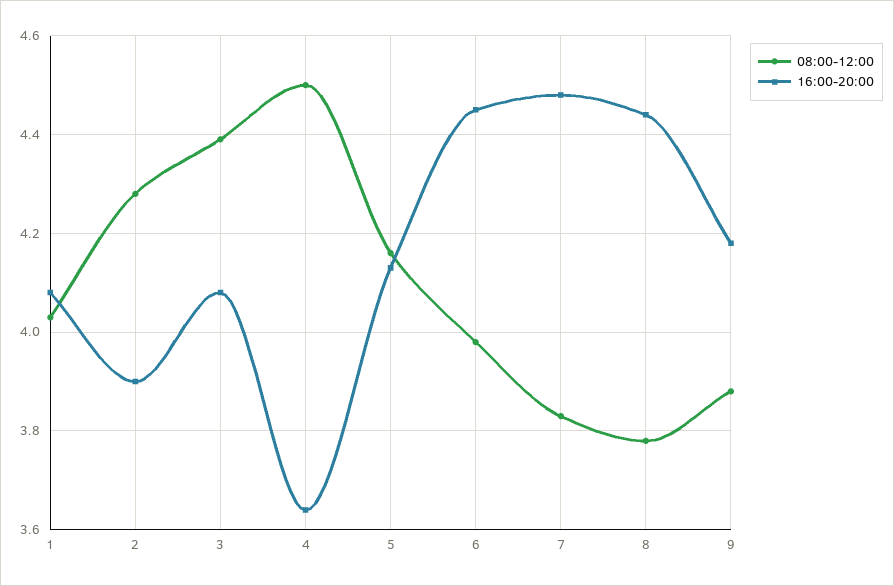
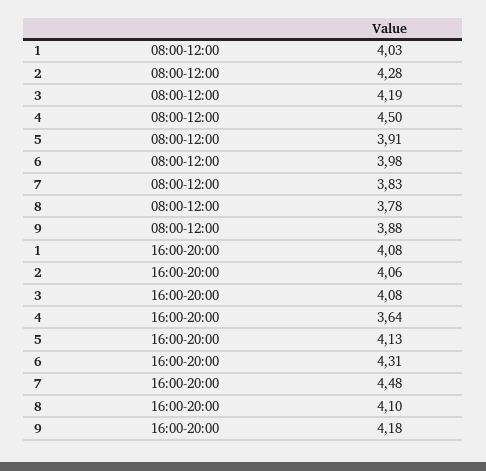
16:00-20:00, 2: 3.9 -> 4.06
08:00-12:00, 3: 4.4 -> 4.19
08:00-12:00, 5: 4.15 -> 3.91
16:00-20:00, 6: 4.45 -> 4.31
16:00-20:00, 8: 4.45 -> 4.1

